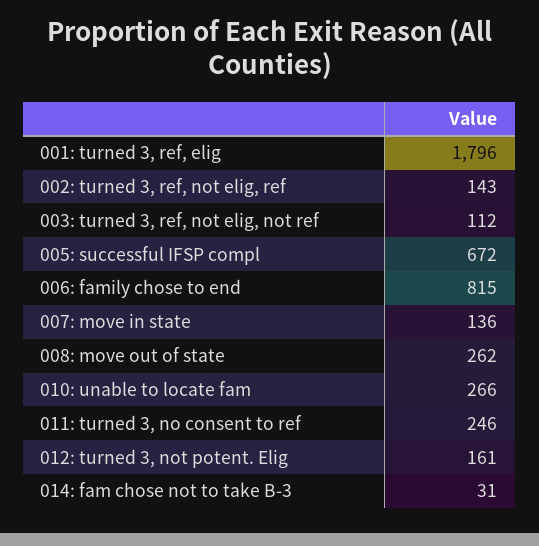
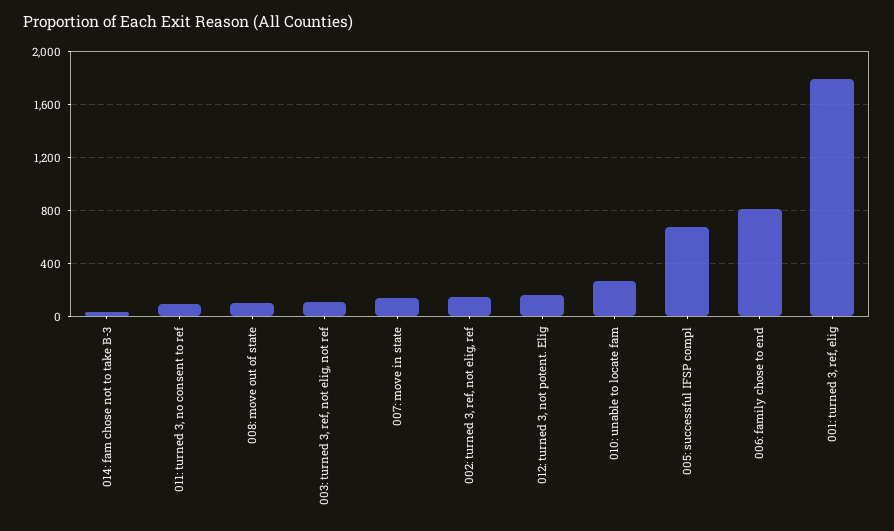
008: move out of state: 262 -> 100
011: turned 3, no consent to ref: 246 -> 100

